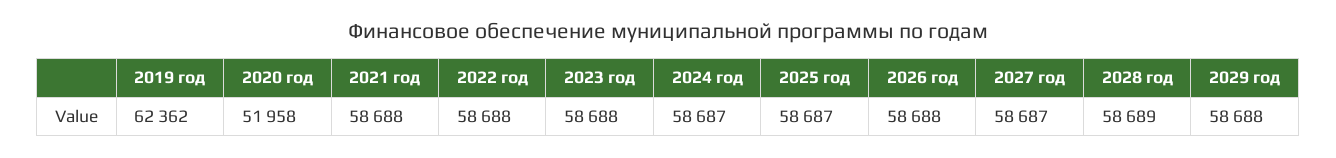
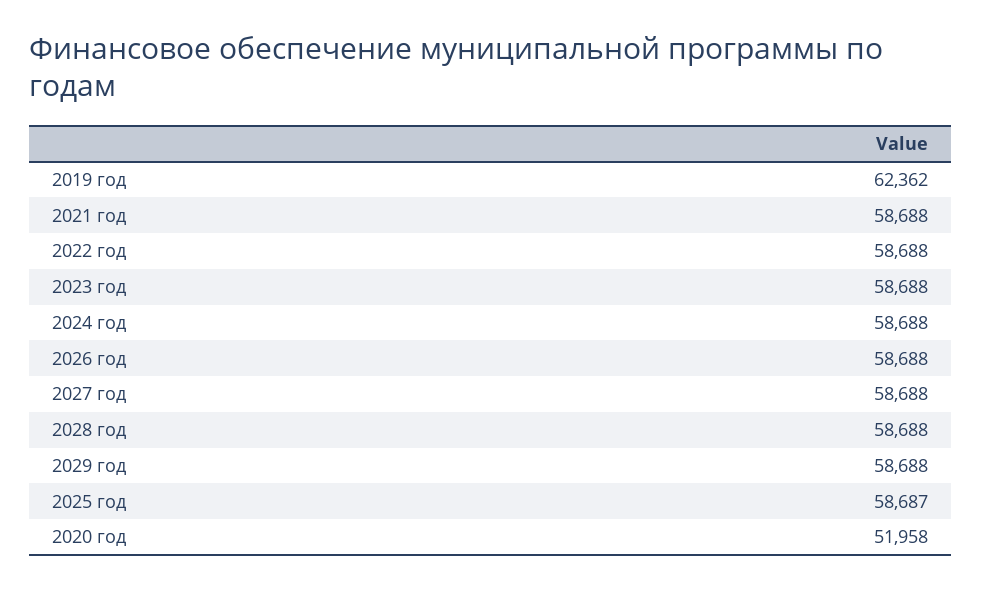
2024 год: 58687 -> 58688
2027 год: 58687 -> 58688
2028 год: 58689 -> 58688

